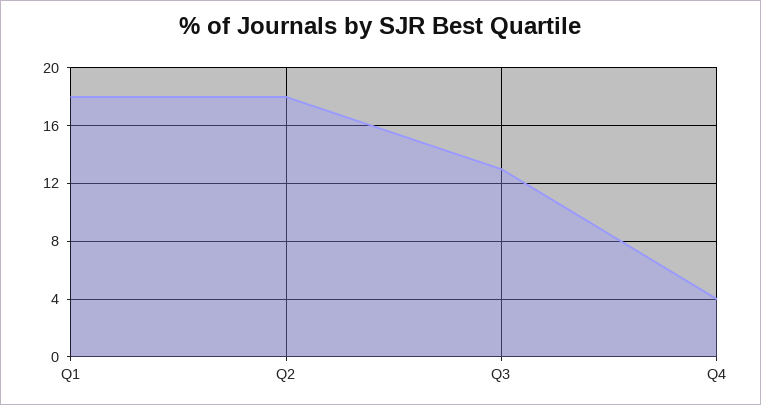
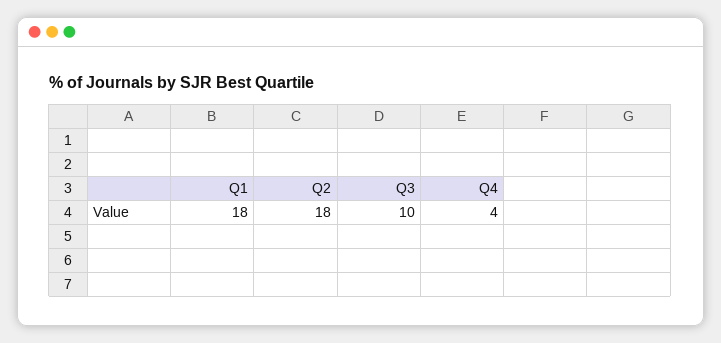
Q3: 13 -> 10

